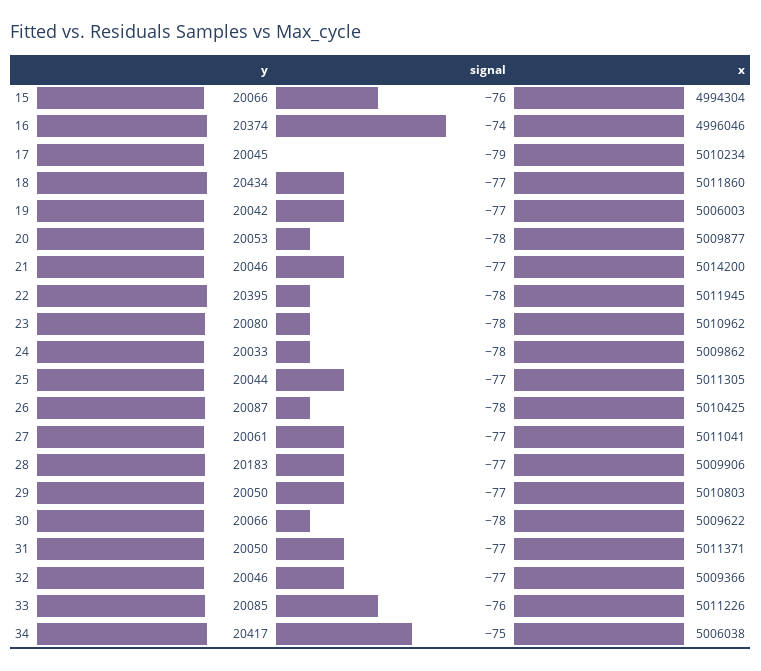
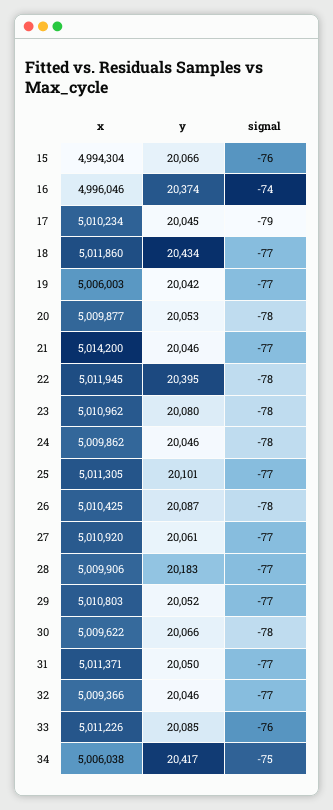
y, 24: 20033 -> 20046
y, 25: 20044 -> 20101
x, 27: 5011041 -> 5010920
y, 29: 20050 -> 20052

